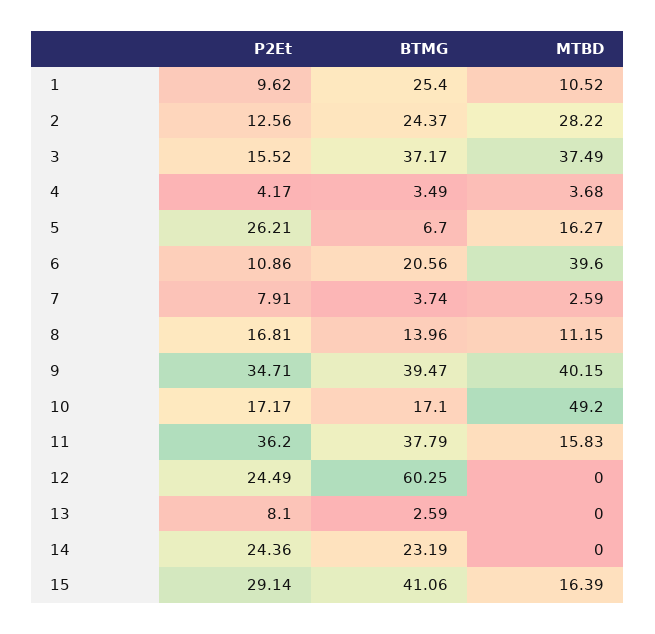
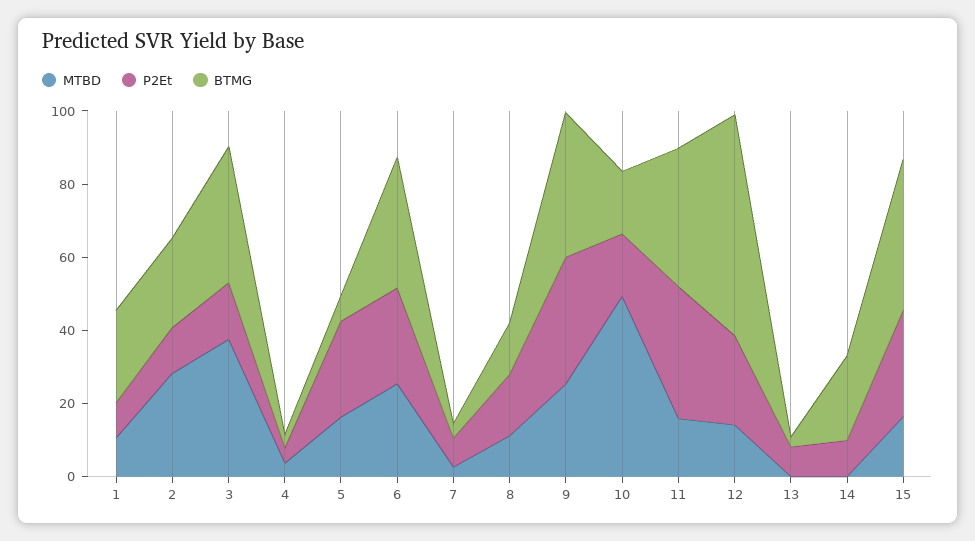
P2Et, 6: 10.86 -> 25
BTMG, 6: 20.56 -> 35
MTBD, 6: 39.6 -> 25
MTBD, 9: 40.15 -> 25
MTBD, 12: 0 -> 15
P2Et, 14: 24.36 -> 10

